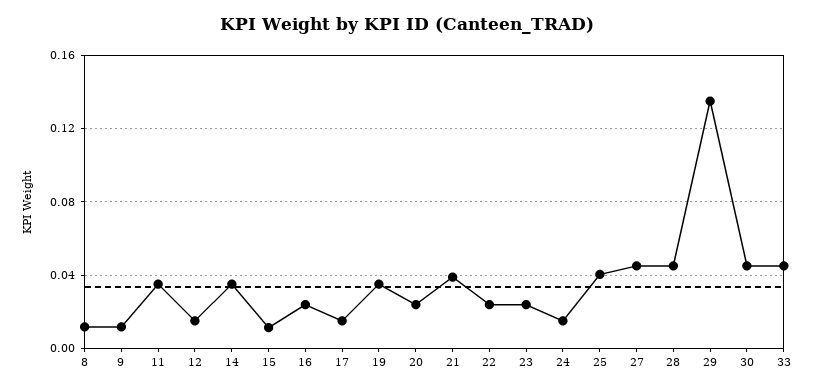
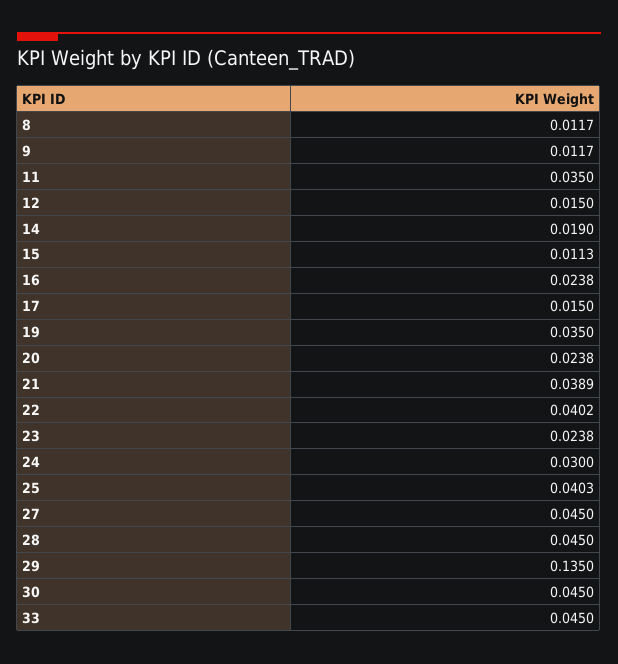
14: 0.035 -> 0.019
22: 0.025 -> 0.0402
24: 0.015 -> 0.03

